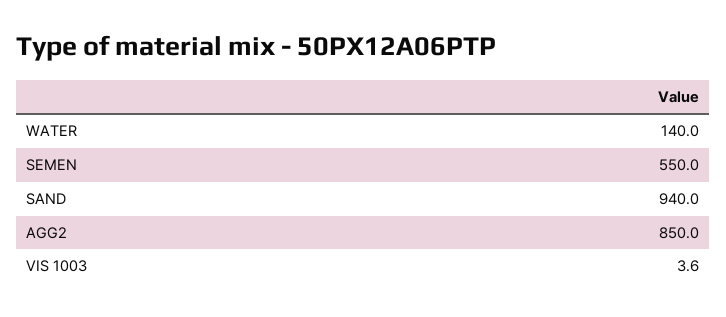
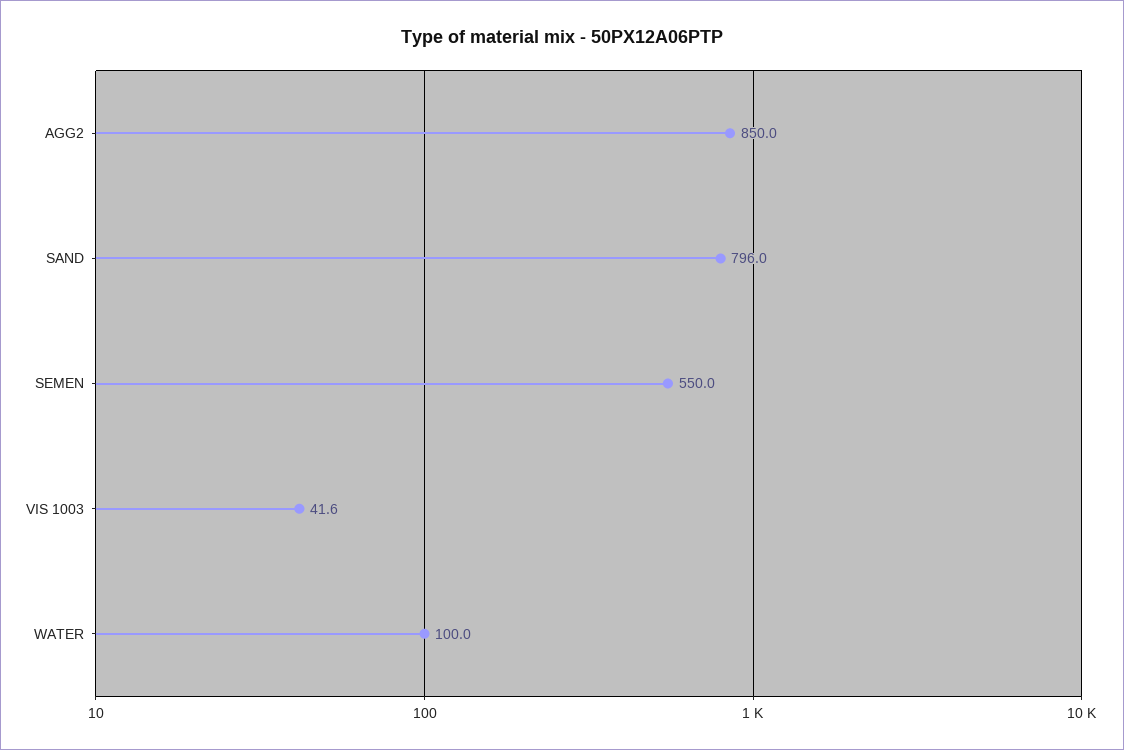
WATER: 140 -> 100
SAND: 940 -> 796
VIS 1003: 3.6 -> 41.6

